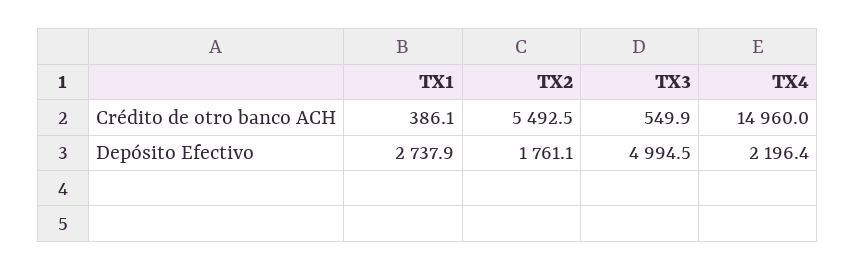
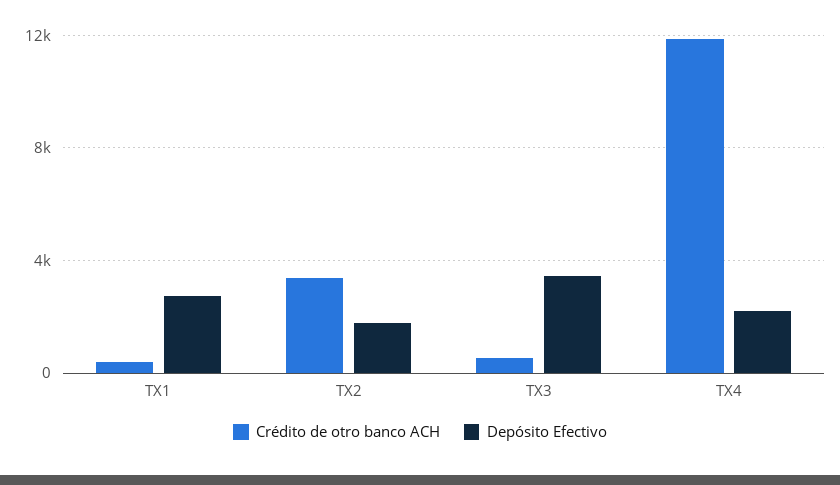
Crédito de otro banco ACH, TX2: 5492.5 -> 3500
Crédito de otro banco ACH, TX4: 14960 -> 12000
Depósito Efectivo, TX3: 4994.5 -> 3500

